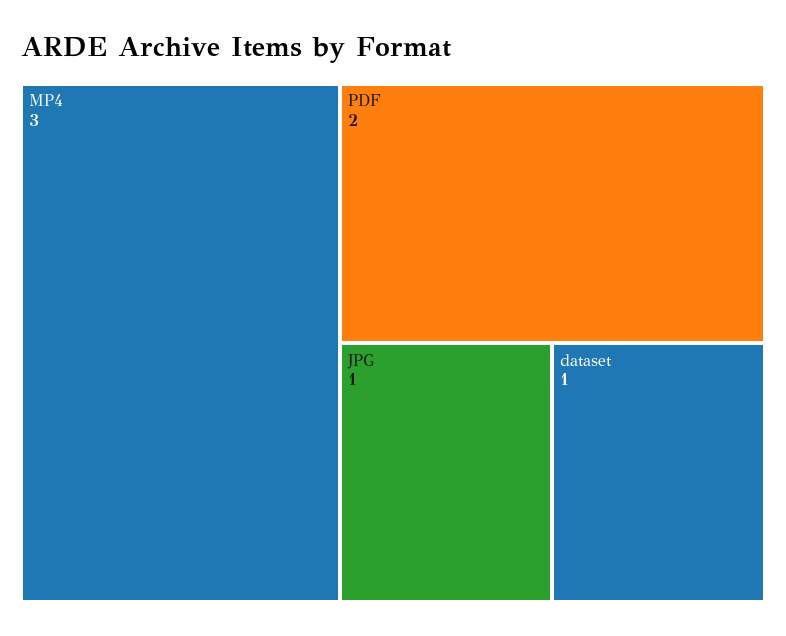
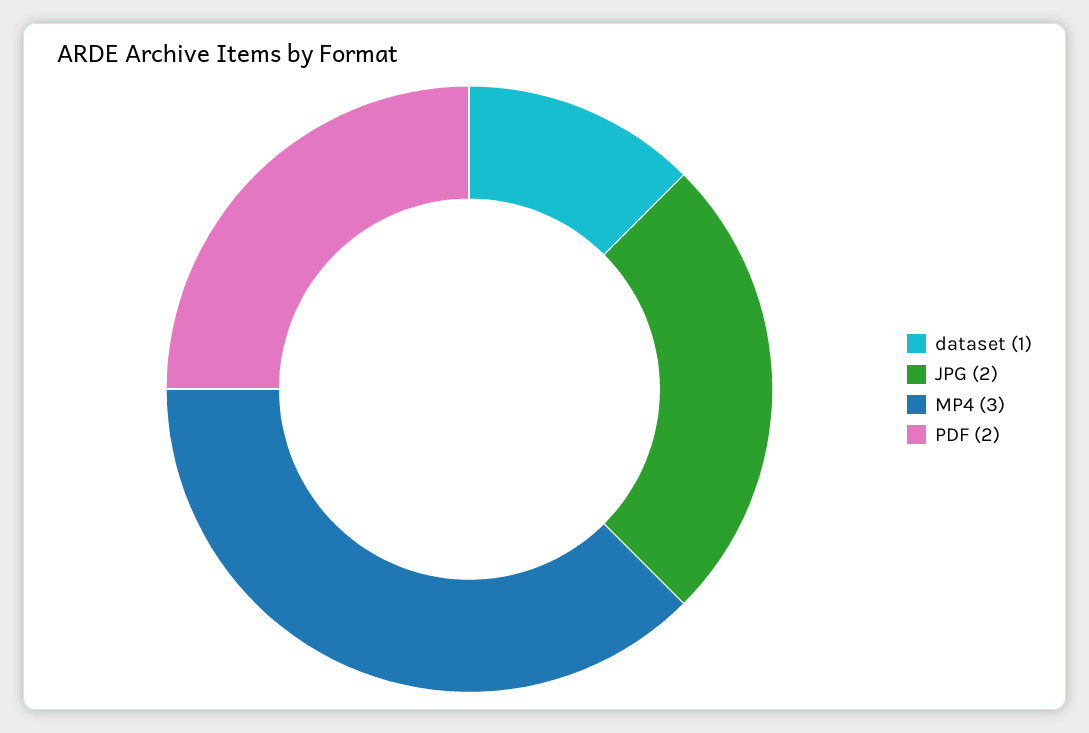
JPG: 1 -> 2

